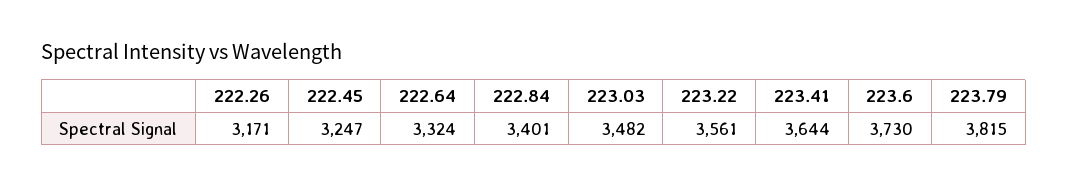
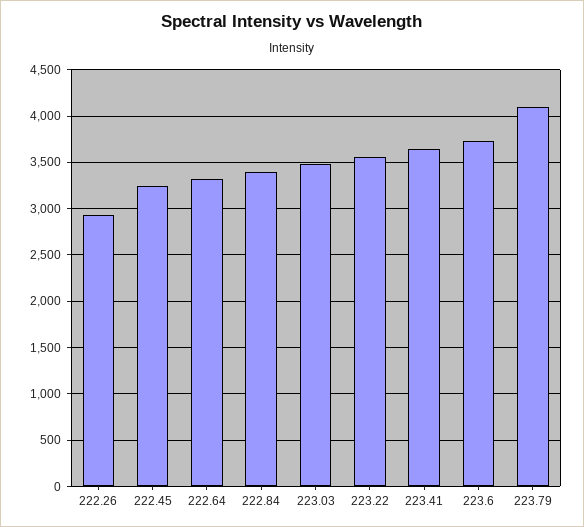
222.26: 3171 -> 2900
223.79: 3815 -> 4100

